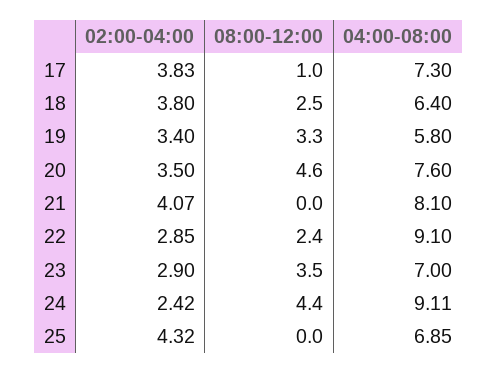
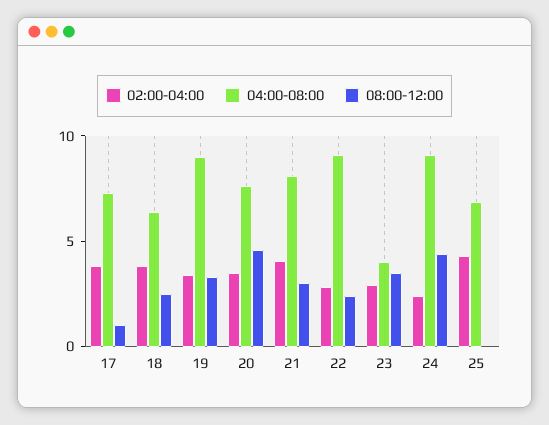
04:00-08:00, 19: 5.8 -> 9
08:00-12:00, 21: 0 -> 3
04:00-08:00, 23: 7 -> 4

